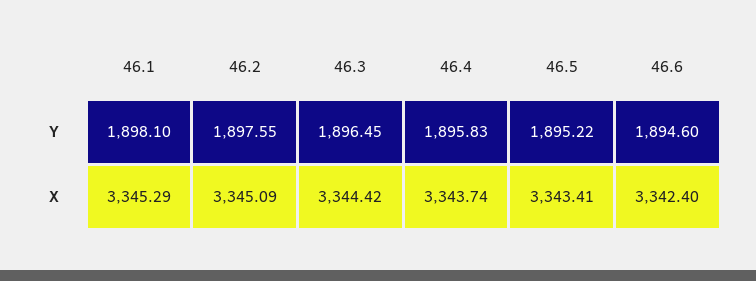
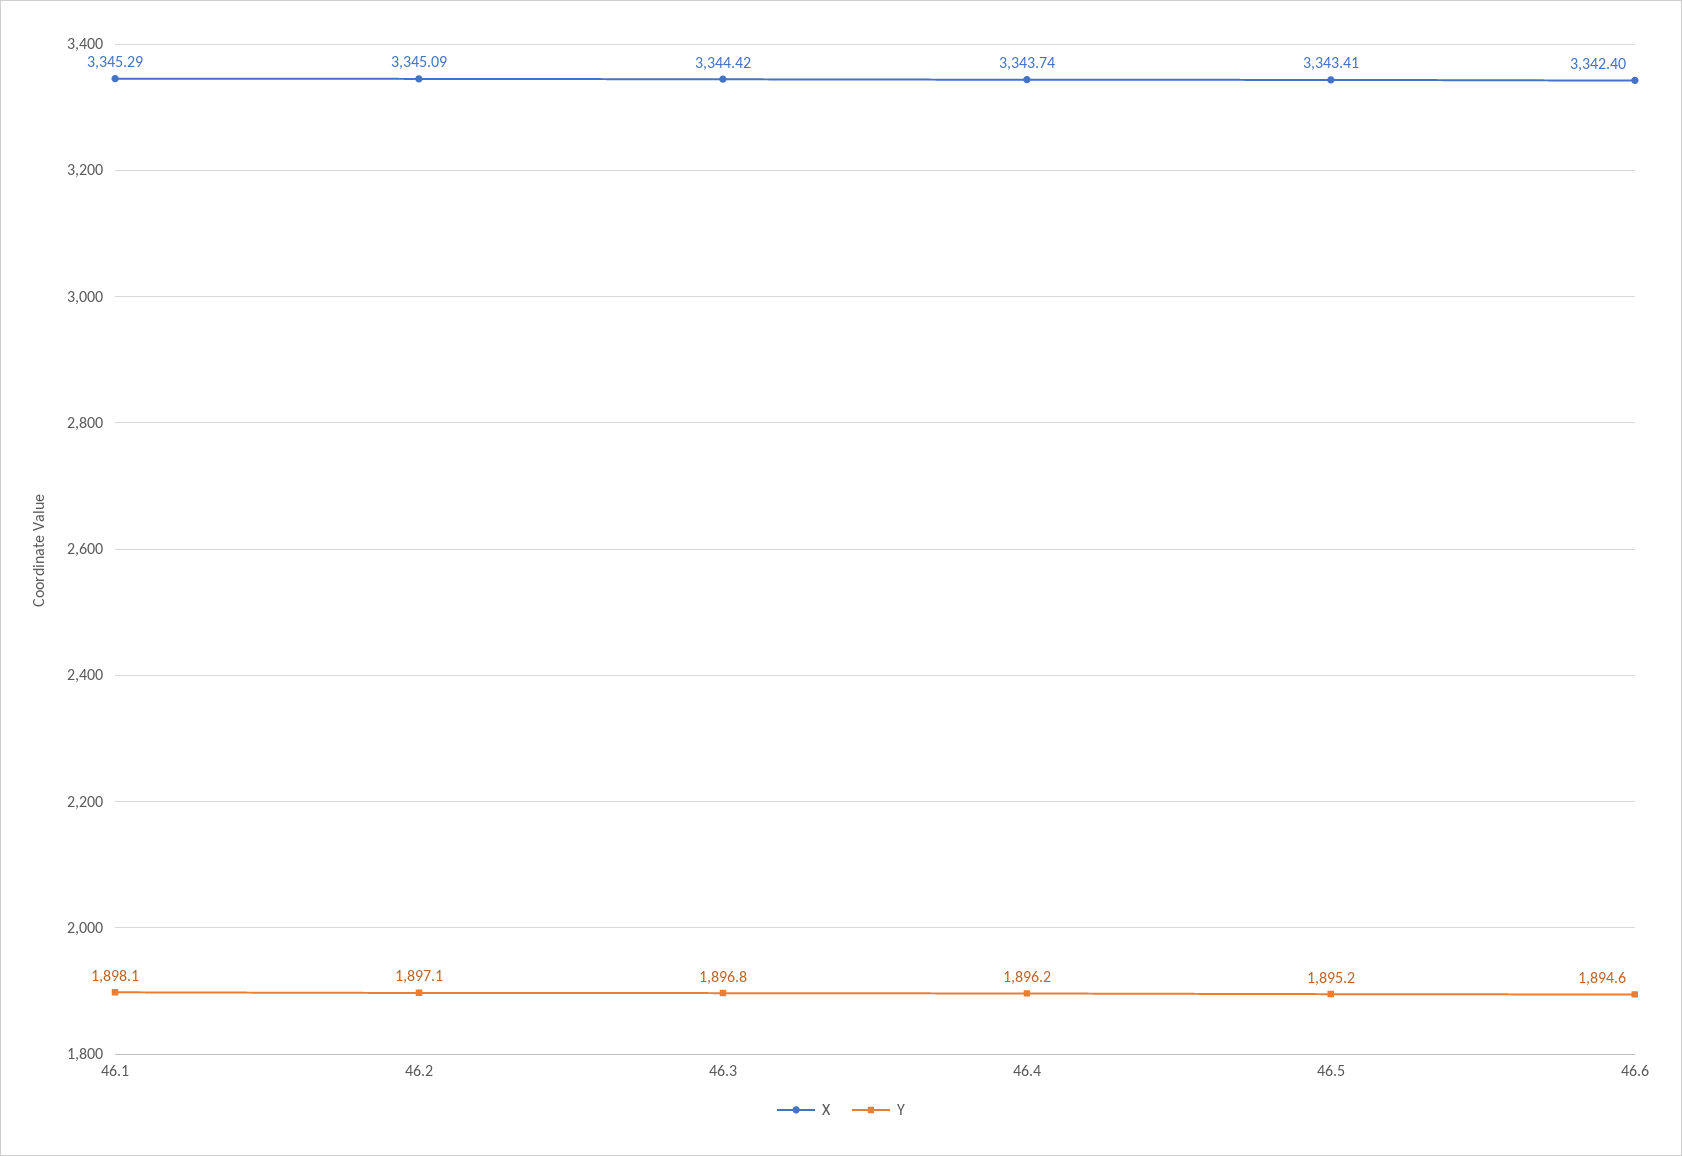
Y, 46.2: 1897.55 -> 1897.1
Y, 46.3: 1896.45 -> 1896.8
Y, 46.4: 1895.83 -> 1896.2

